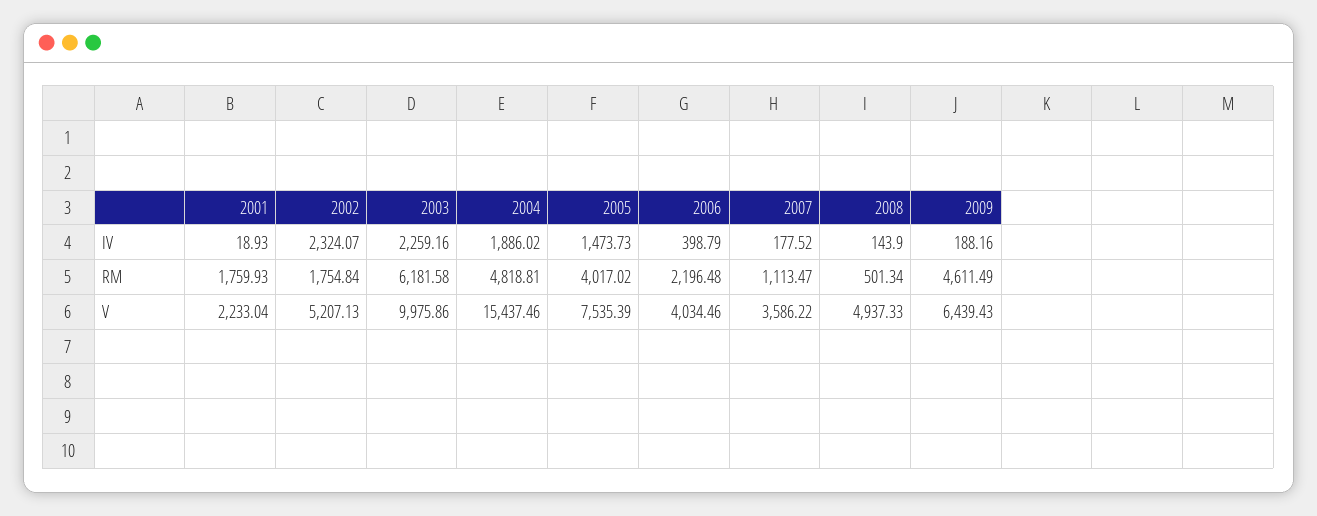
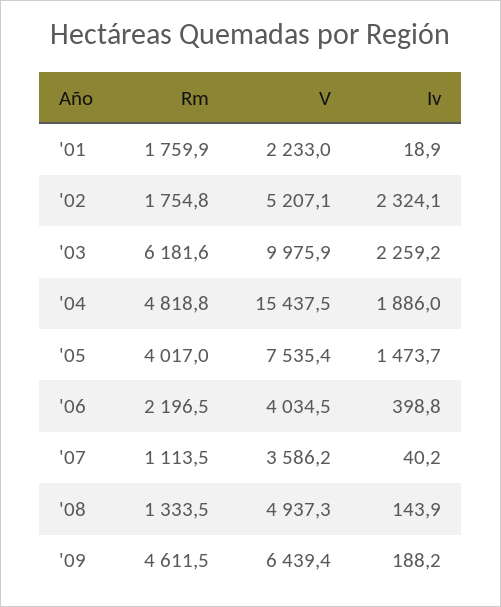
2007, IV: 177.52 -> 40.2
2008, RM: 501.34 -> 1333.5

